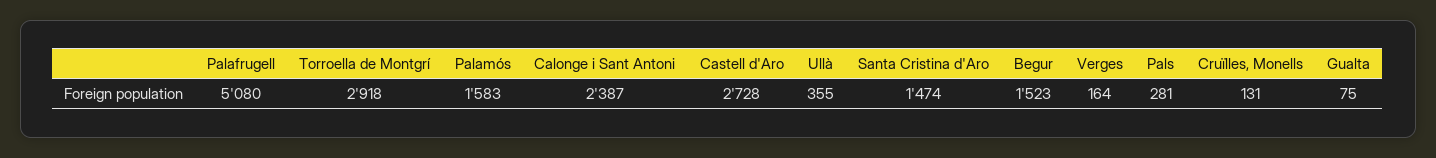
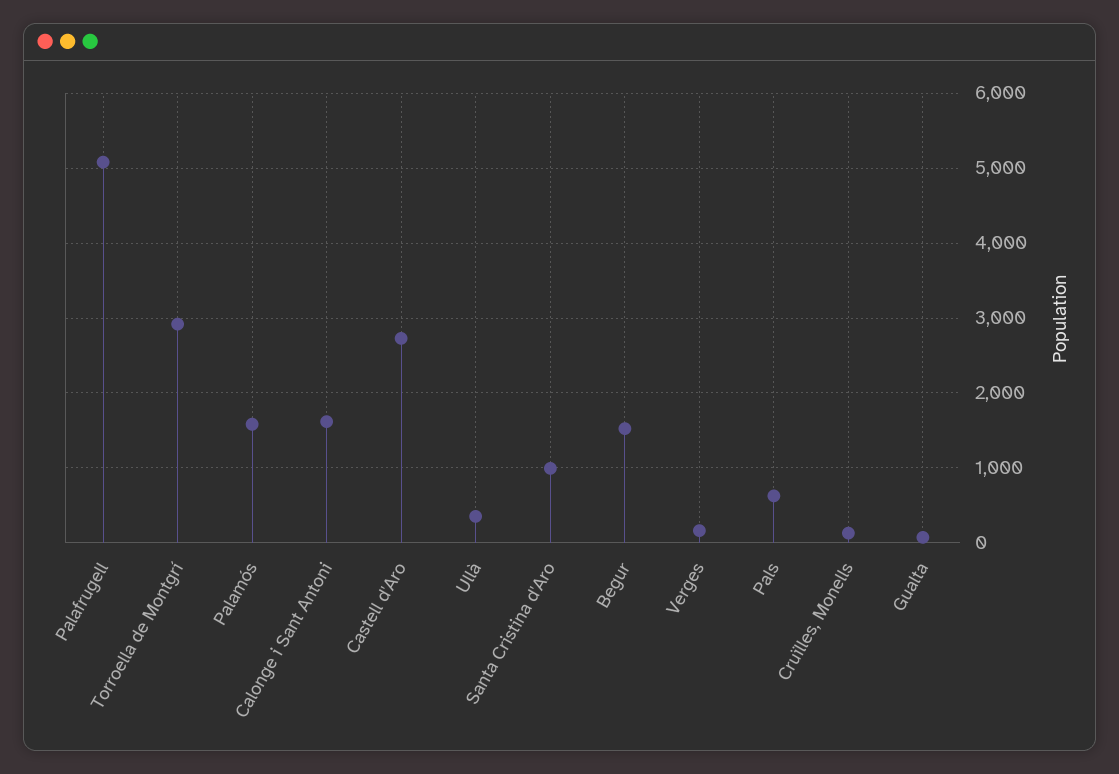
Calonge i Sant Antoni: 2387 -> 1600
Santa Cristina d'Aro: 1474 -> 1000
Pals: 281 -> 600

